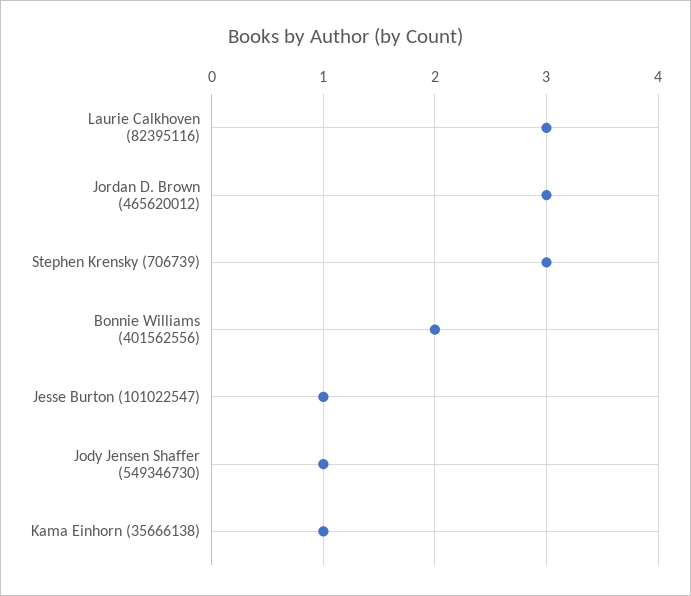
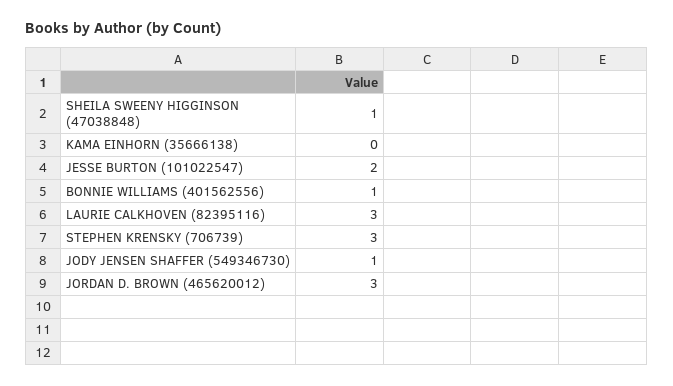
Bonnie Williams (401562556): 2 -> 1
Jesse Burton (101022547): 1 -> 2
Kama Einhorn (35666138): 1 -> 0
SHEILA SWEENY HIGGINSON (47038848): none -> 1

